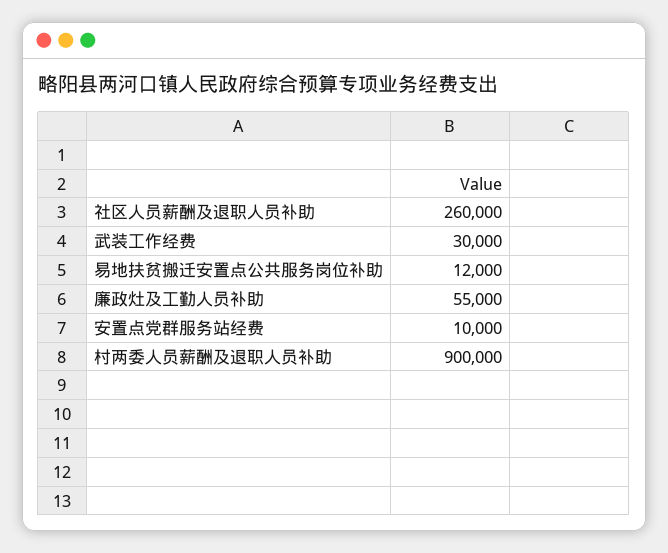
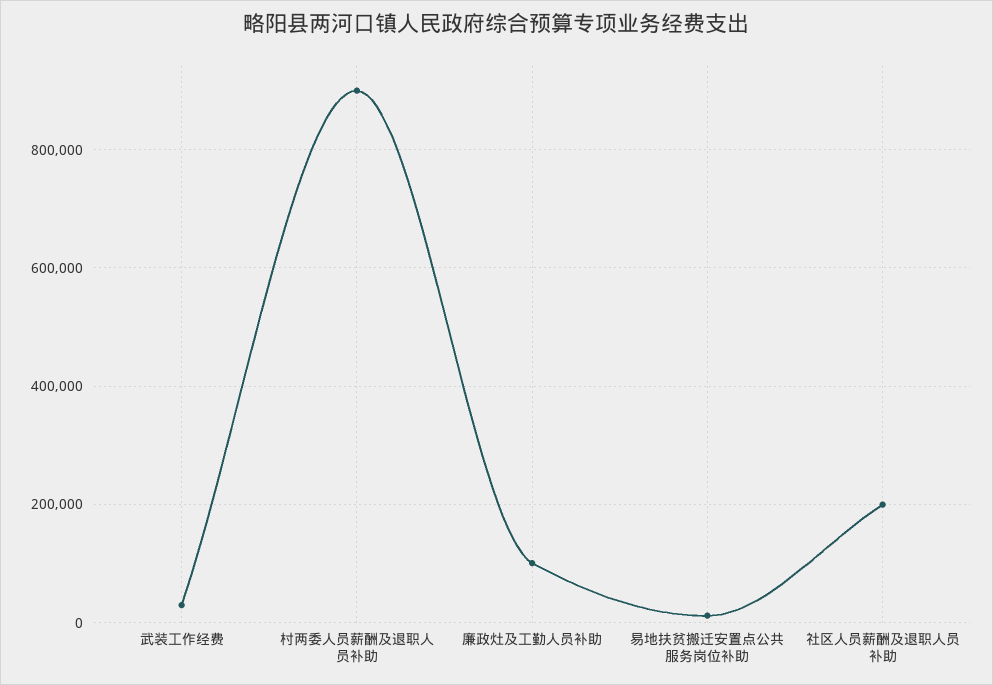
社区人员薪酬及退职人员补助: 260000 -> 200000
廉政灶及工勤人员补助: 55000 -> 100000
安置点党群服务站经费: 10000 -> none

